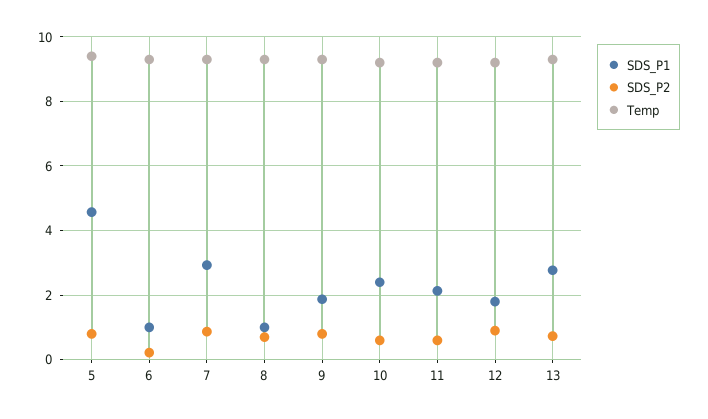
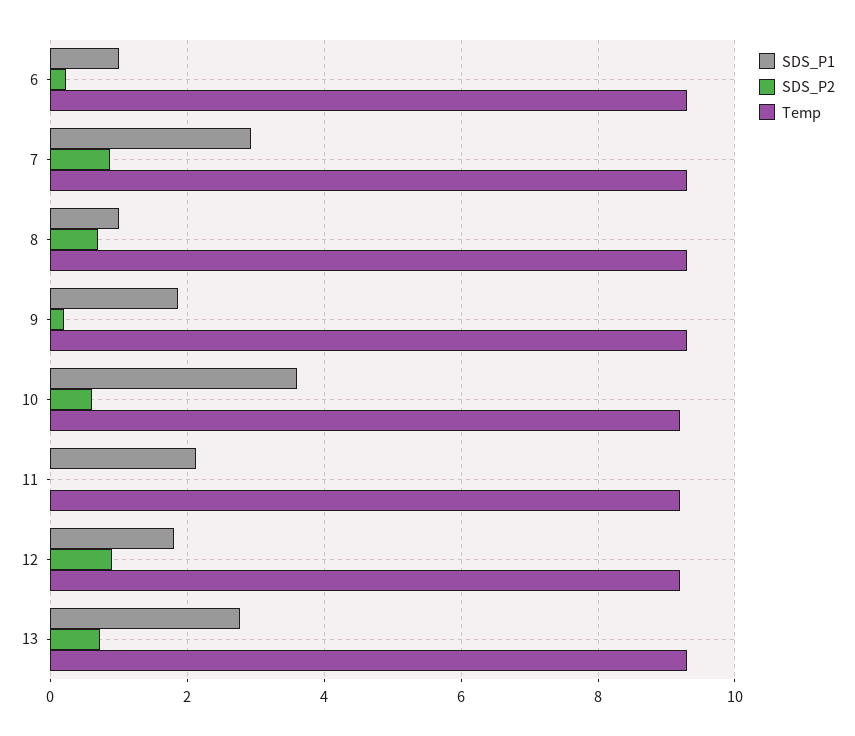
SDS_P1, 5: 4.6 -> none
SDS_P2, 5: 0.8 -> none
Temp, 5: 9.4 -> none
SDS_P2, 9: 0.8 -> 0.2
SDS_P1, 10: 2.4 -> 3.6
SDS_P2, 11: 0.6 -> 0

